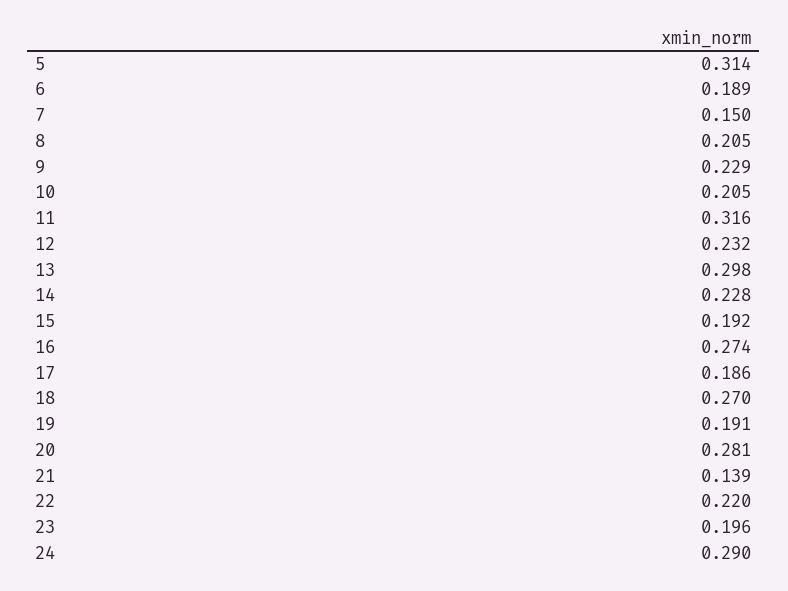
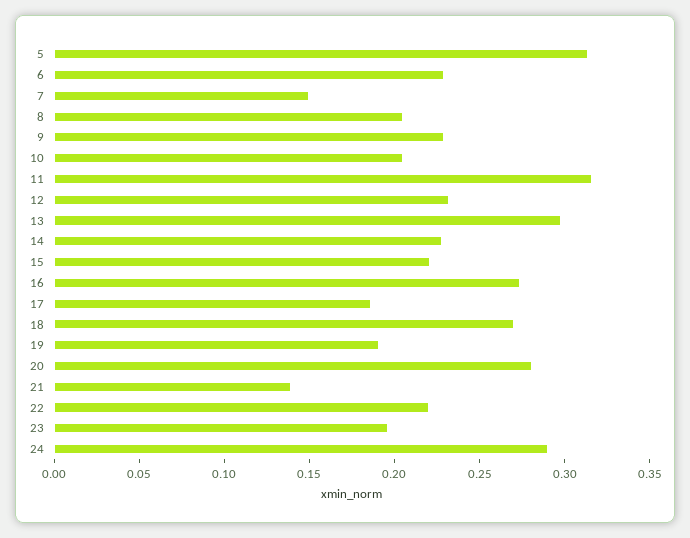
6: 0.189 -> 0.23
15: 0.192 -> 0.22

